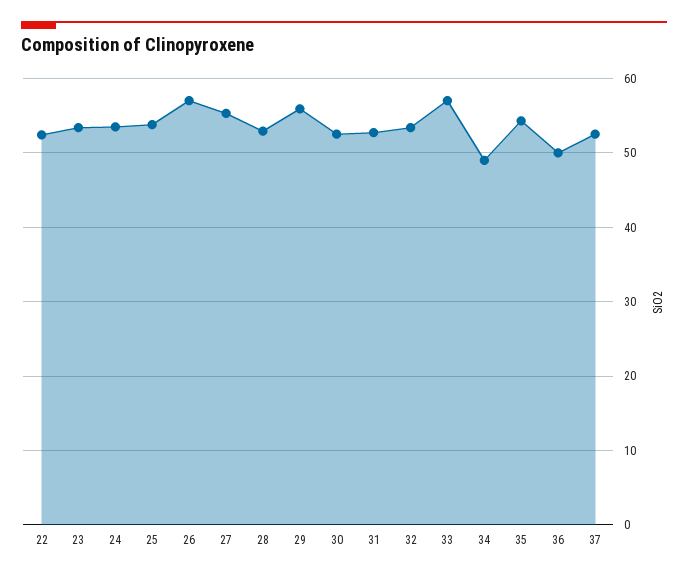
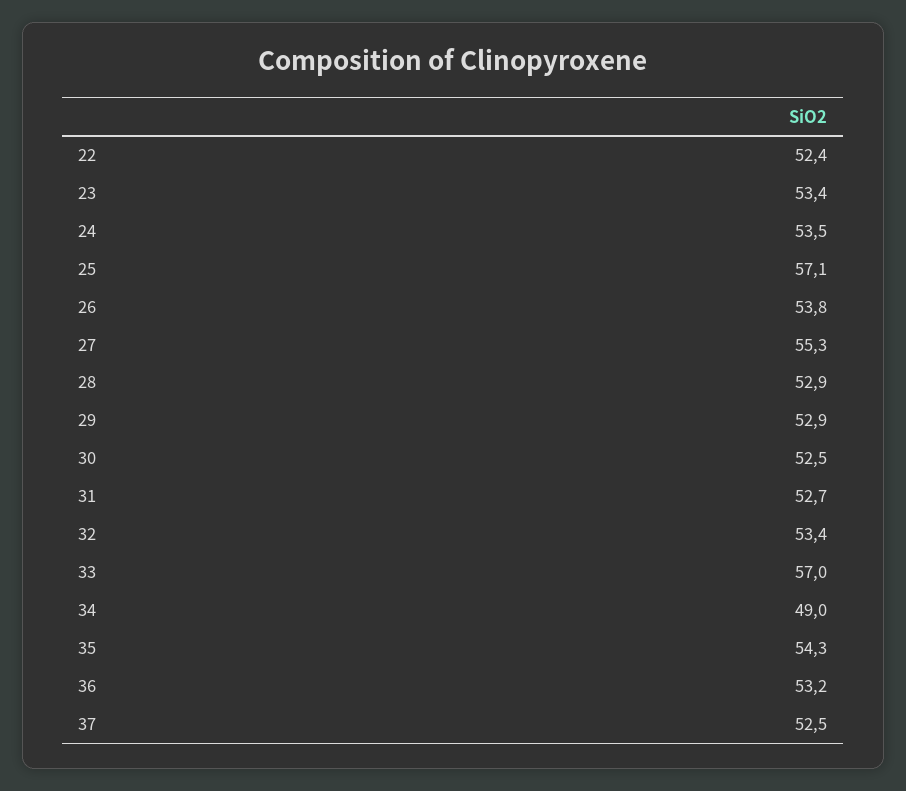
25: 54 -> 57.1
26: 57 -> 53.8
29: 56 -> 52.9
36: 50 -> 53.2

